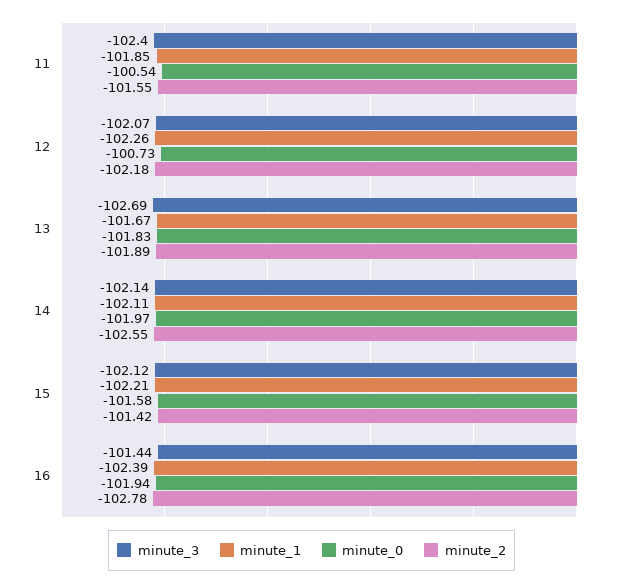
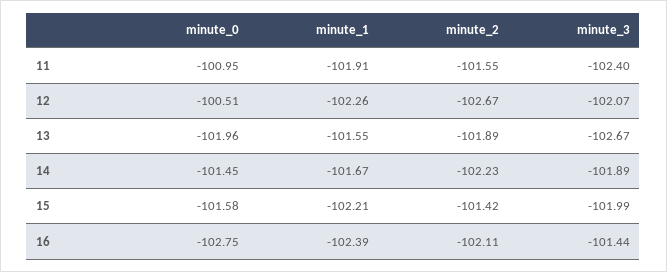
minute_1, 11: -101.85 -> -101.91
minute_0, 11: -100.54 -> -100.95
minute_0, 12: -100.73 -> -100.51
minute_2, 12: -102.18 -> -102.67
minute_3, 13: -102.69 -> -102.67
minute_1, 13: -101.67 -> -101.55
minute_0, 13: -101.83 -> -101.96
minute_3, 14: -102.14 -> -101.89
minute_1, 14: -102.11 -> -101.67
minute_0, 14: -101.97 -> -101.45
minute_2, 14: -102.55 -> -102.23
minute_3, 15: -102.12 -> -101.99
minute_0, 16: -101.94 -> -102.75
minute_2, 16: -102.78 -> -102.11

